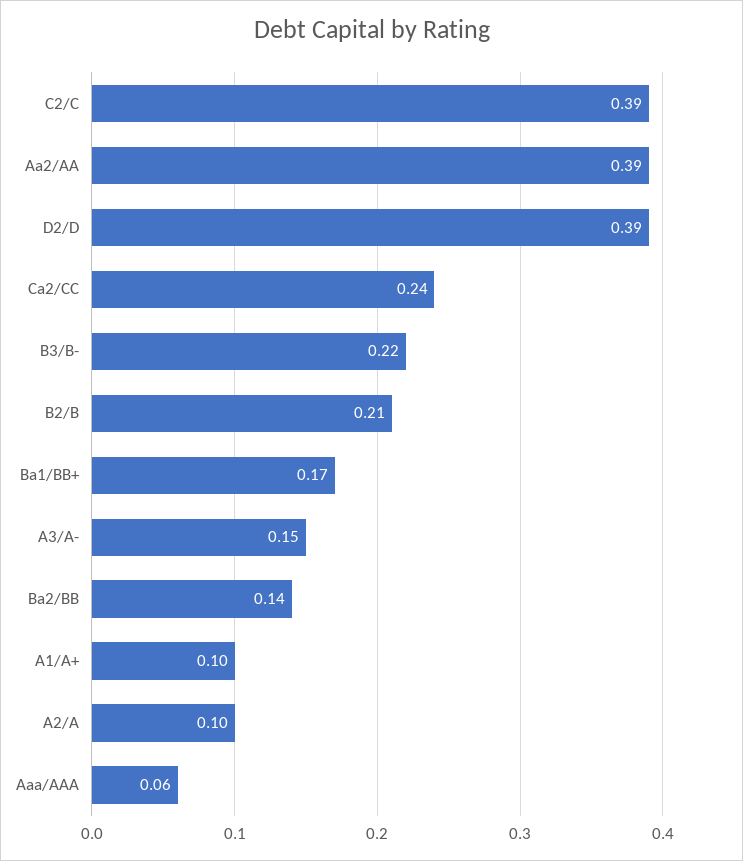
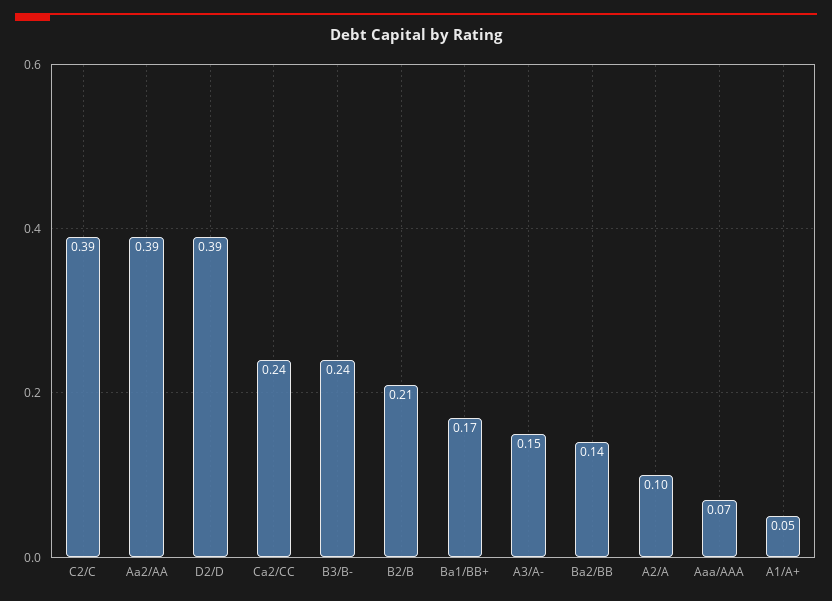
B3/B-: 0.22 -> 0.24
A1/A+: 0.1 -> 0.05
Aaa/AAA: 0.06 -> 0.07

